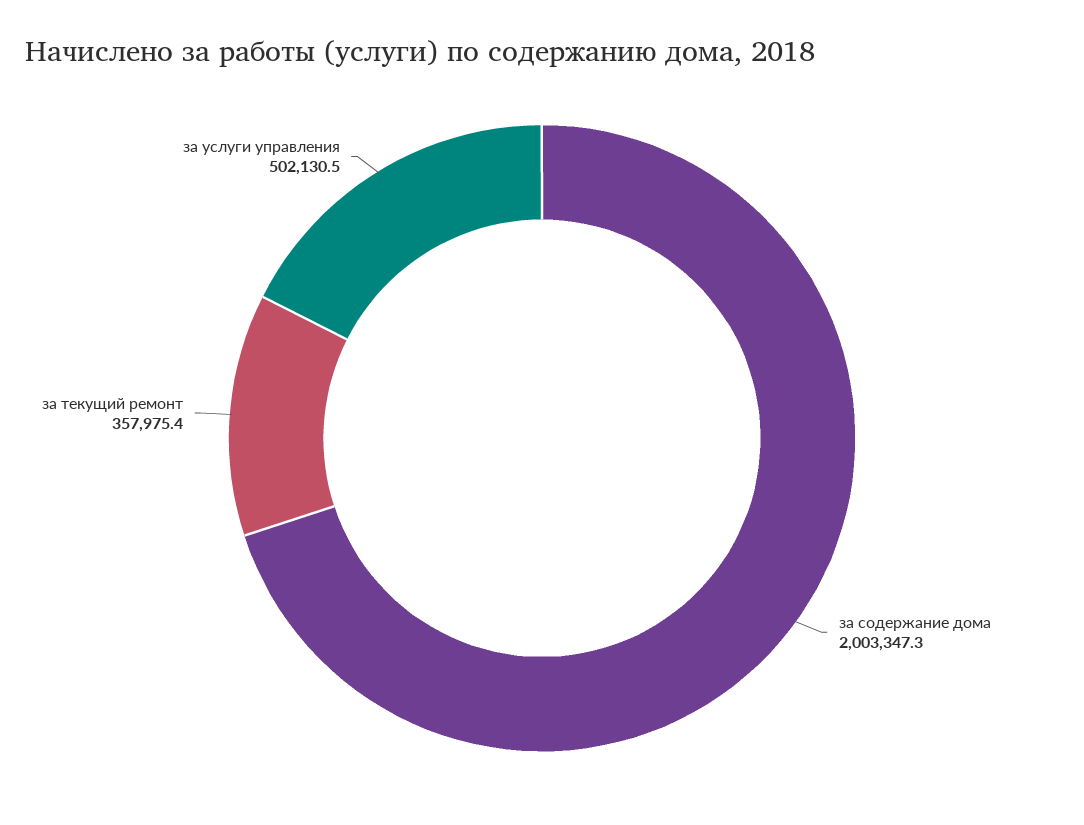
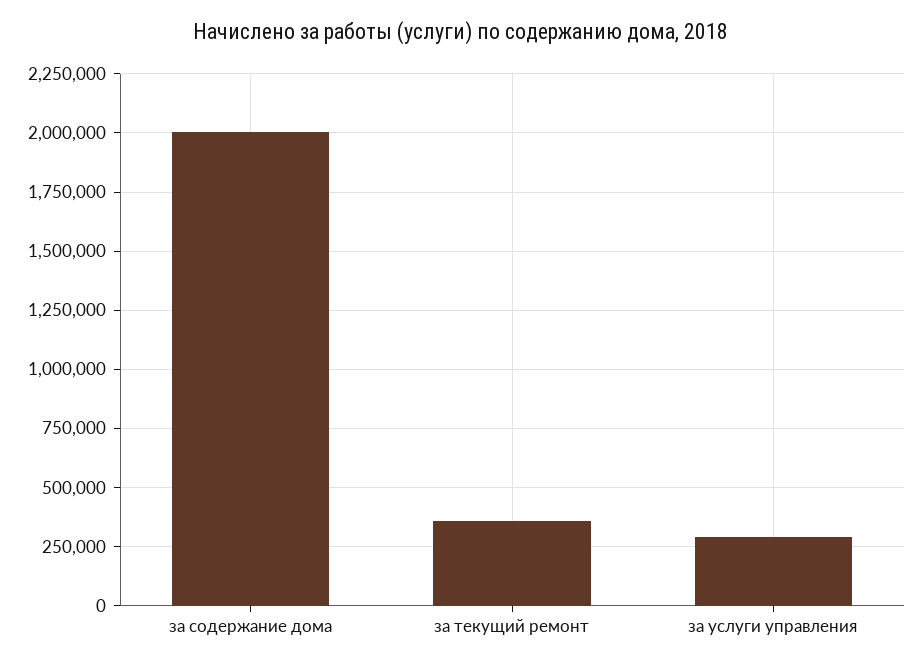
за услуги управления: 502130.5 -> 300000

